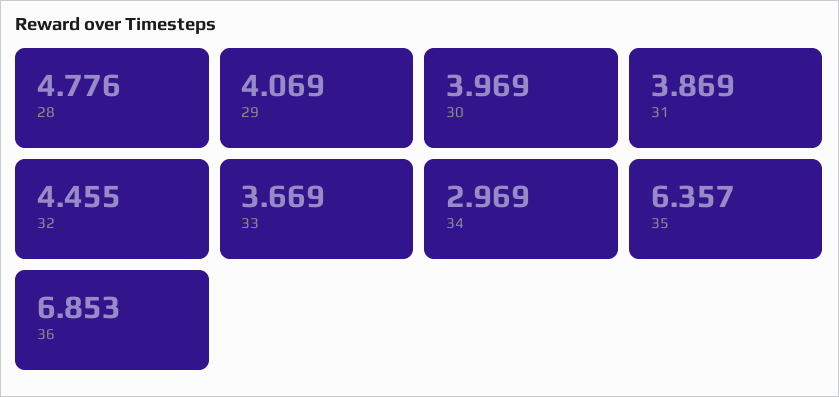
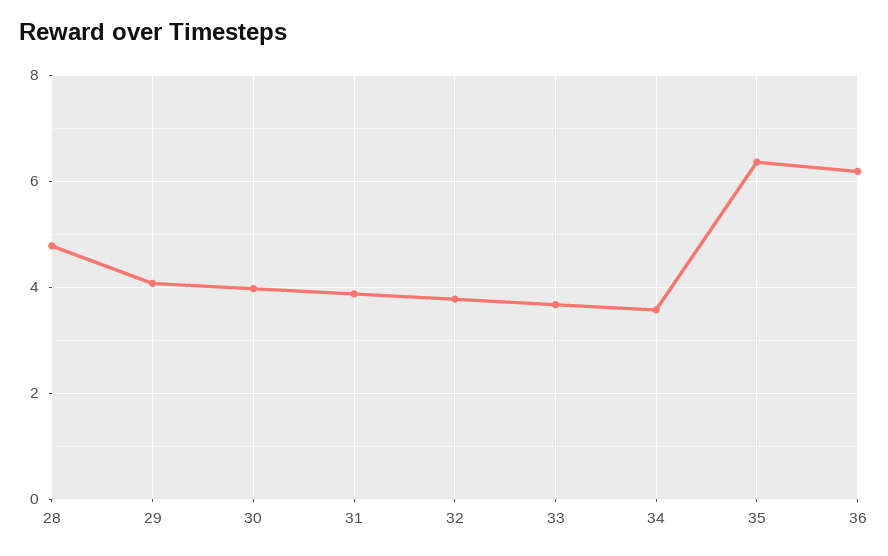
32: 4.455 -> 3.8
34: 2.969 -> 3.6
36: 6.853 -> 6.2

